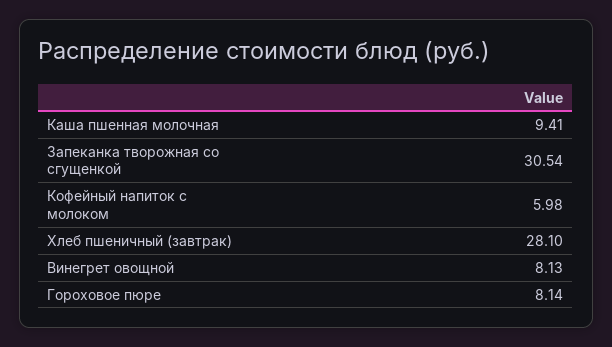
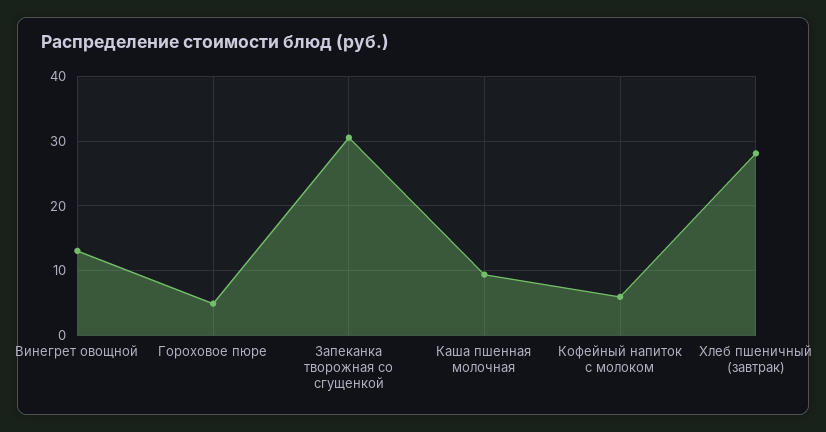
Винегрет овощной: 8.13 -> 13
Гороховое пюре: 8.14 -> 5

